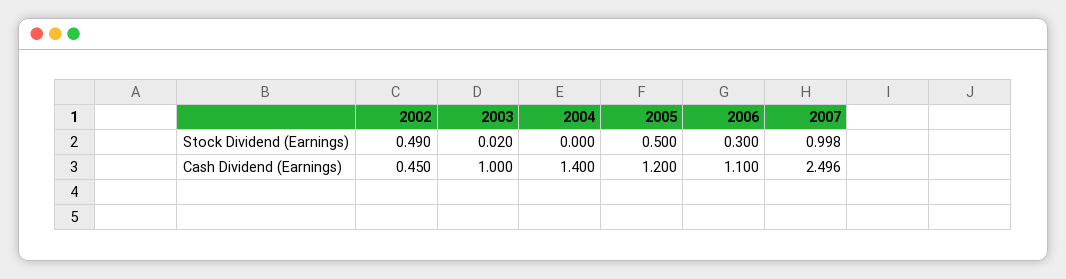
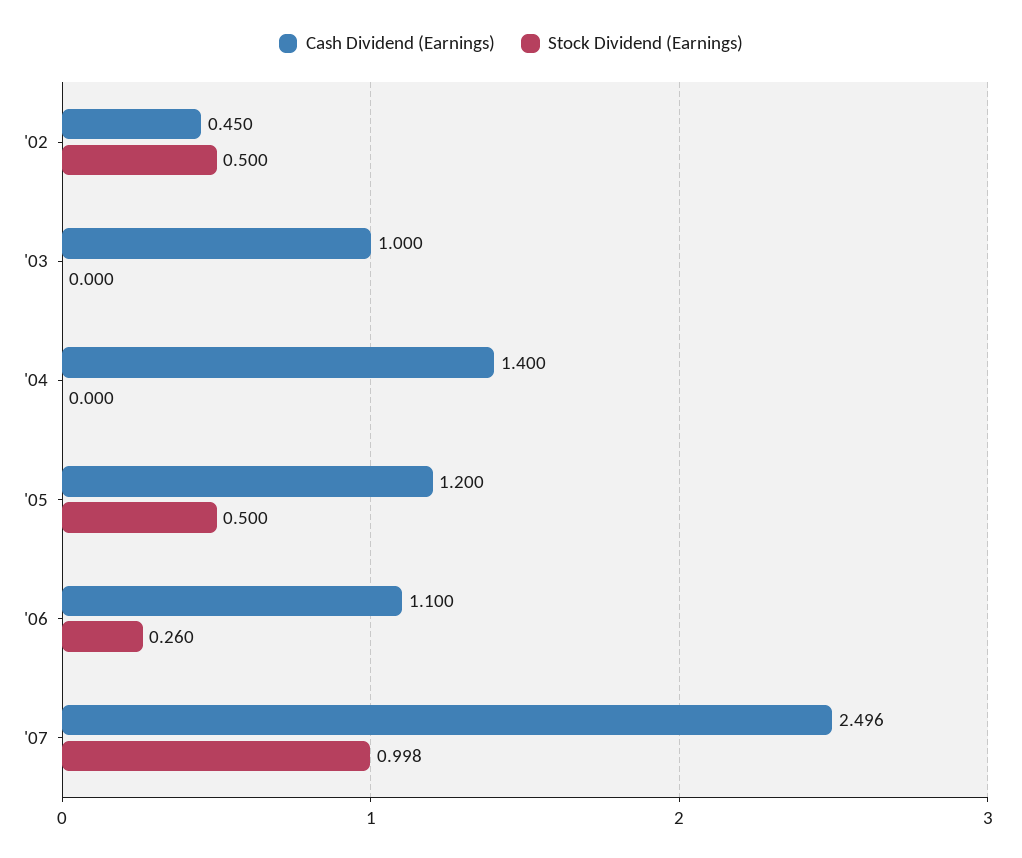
Stock Dividend (Earnings), 2002: 0.49 -> 0.5
Stock Dividend (Earnings), 2003: 0.02 -> 0
Stock Dividend (Earnings), 2006: 0.3 -> 0.26

